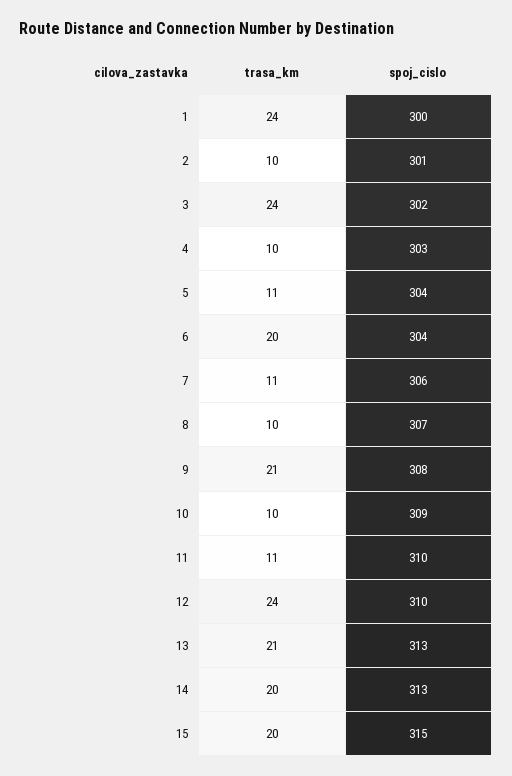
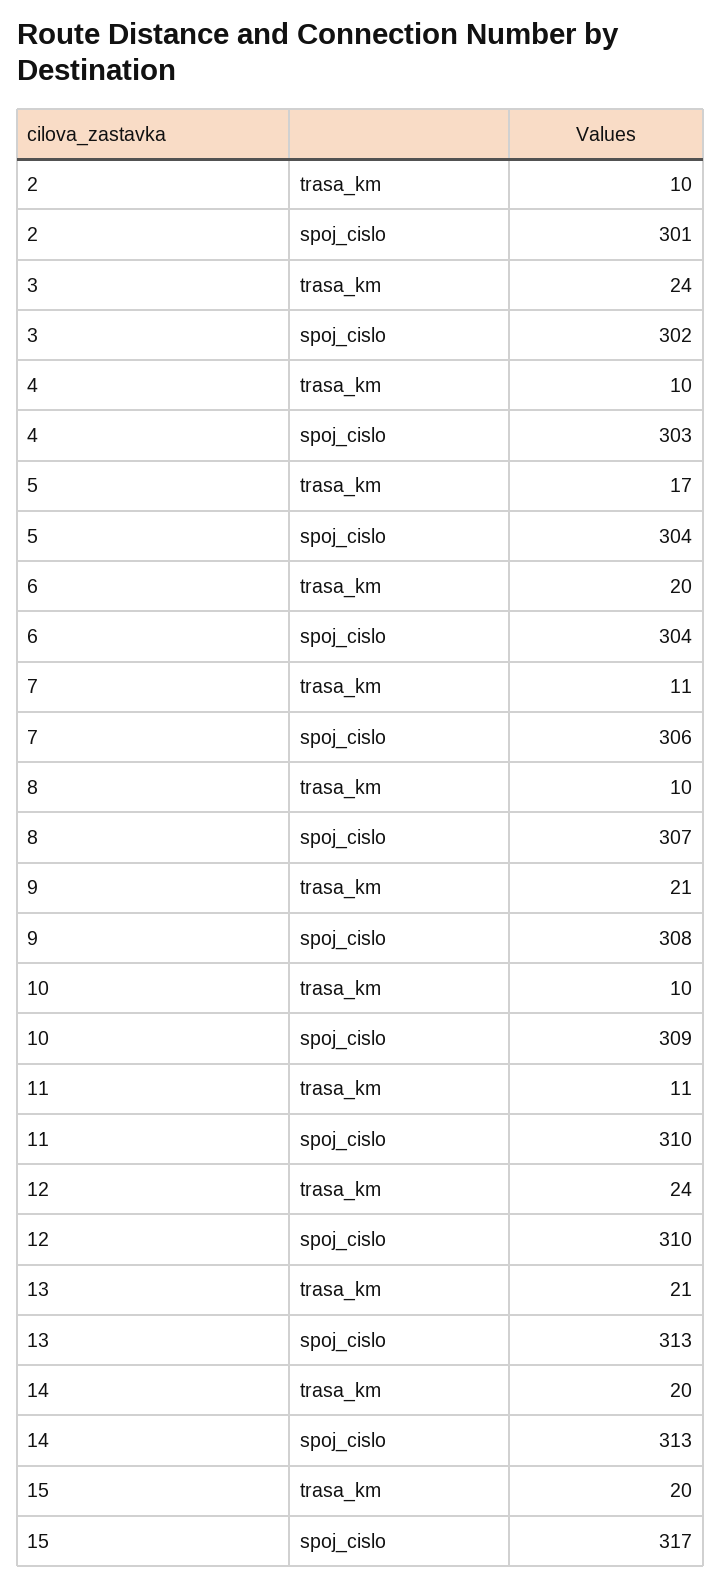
trasa_km, 1: 24 -> none
spoj_cislo, 1: 300 -> none
trasa_km, 5: 11 -> 17
spoj_cislo, 15: 315 -> 317

